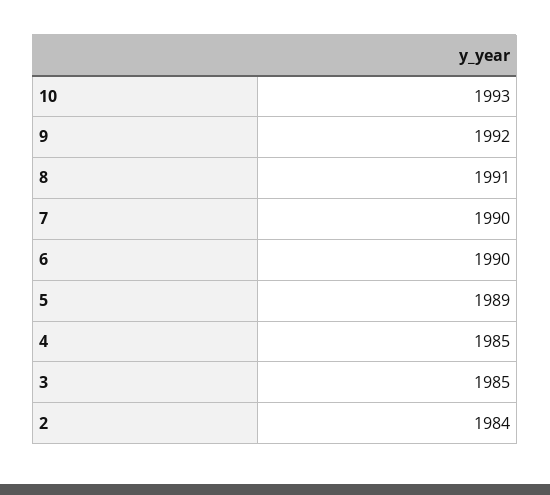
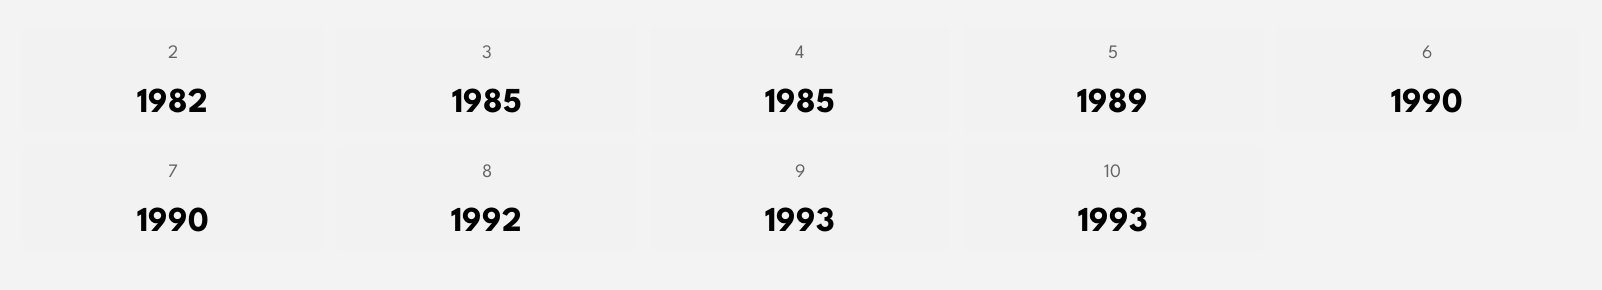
9: 1992 -> 1993
8: 1991 -> 1992
2: 1984 -> 1982

